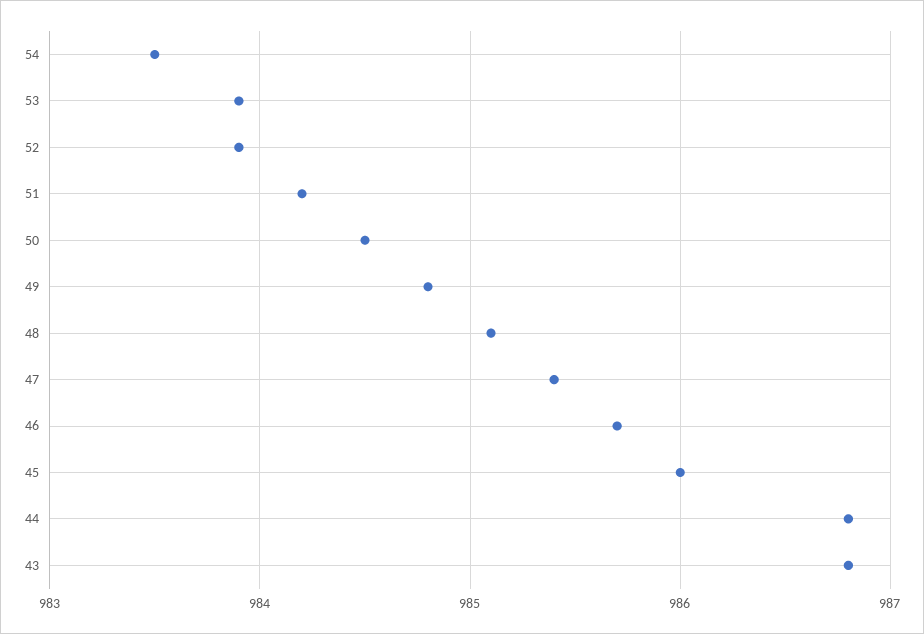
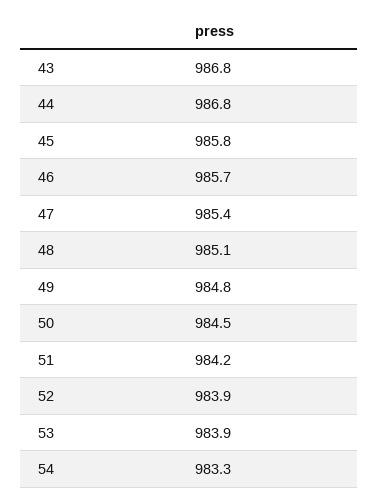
54: 983.5 -> 983.3
45: 986 -> 985.8

